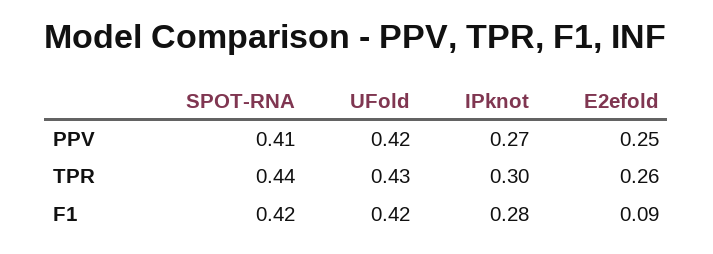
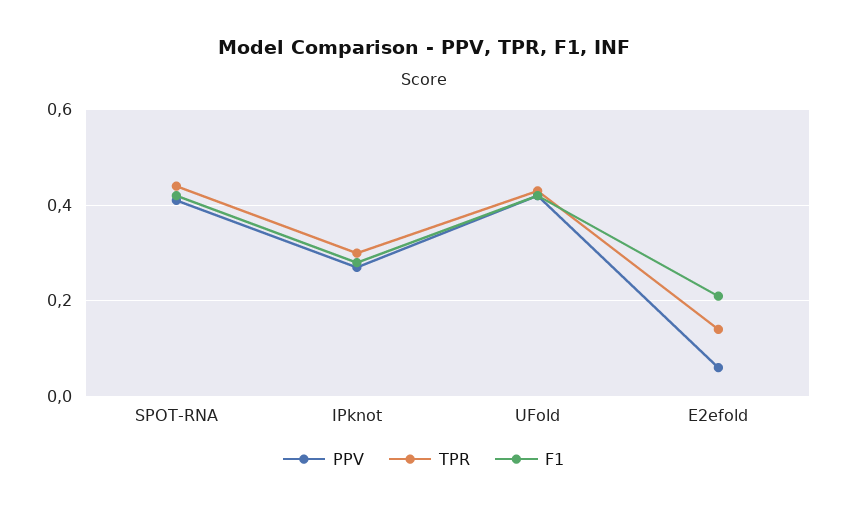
PPV, E2efold: 0.25 -> 0.05
TPR, E2efold: 0.26 -> 0.15
F1, E2efold: 0.09 -> 0.2

